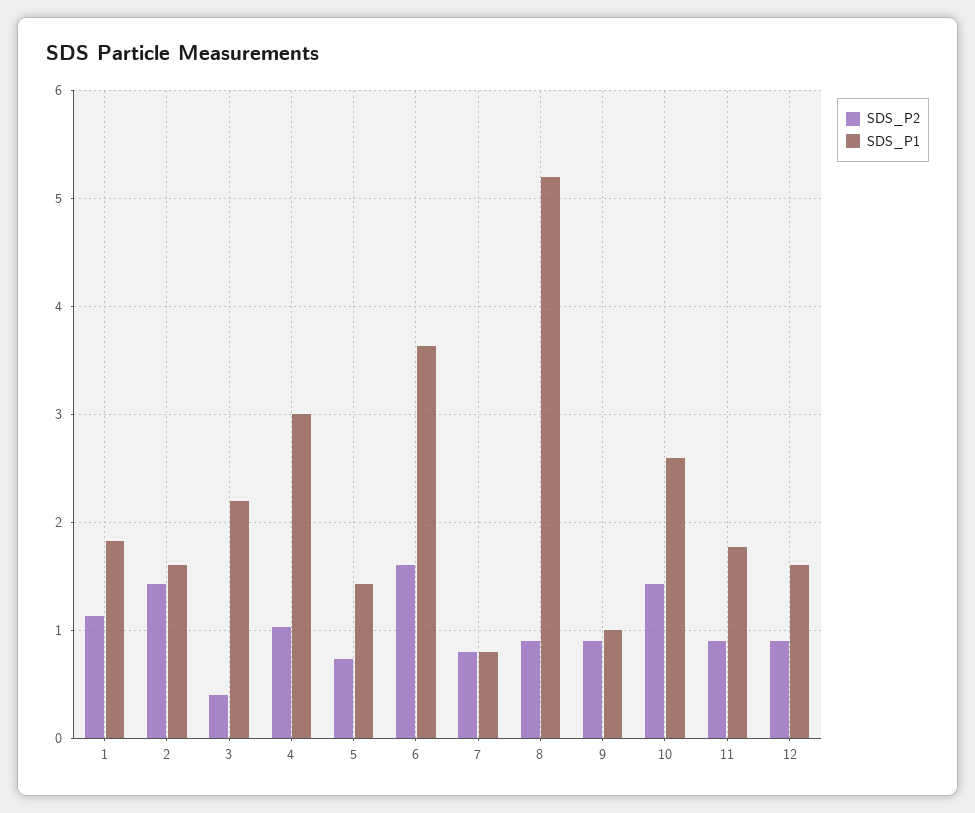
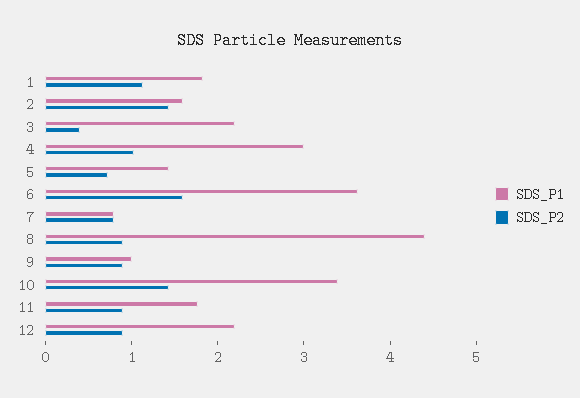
SDS_P1, 8: 5.2 -> 4.4
SDS_P1, 10: 2.6 -> 3.4
SDS_P1, 12: 1.6 -> 2.2

